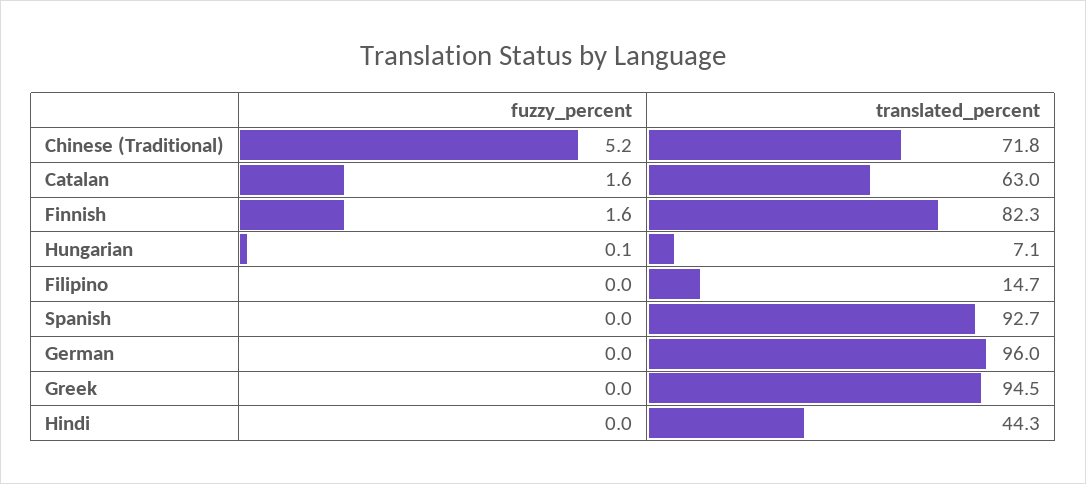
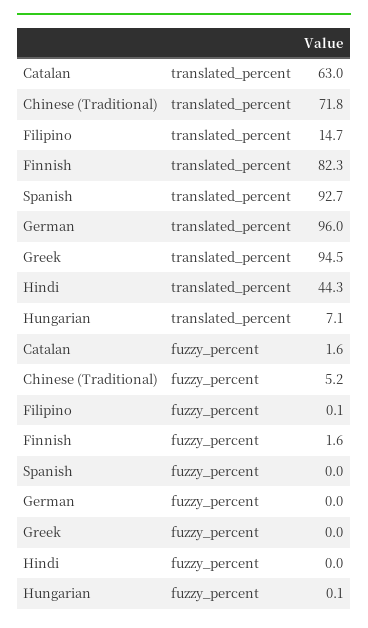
fuzzy_percent, Filipino: 0 -> 0.1

